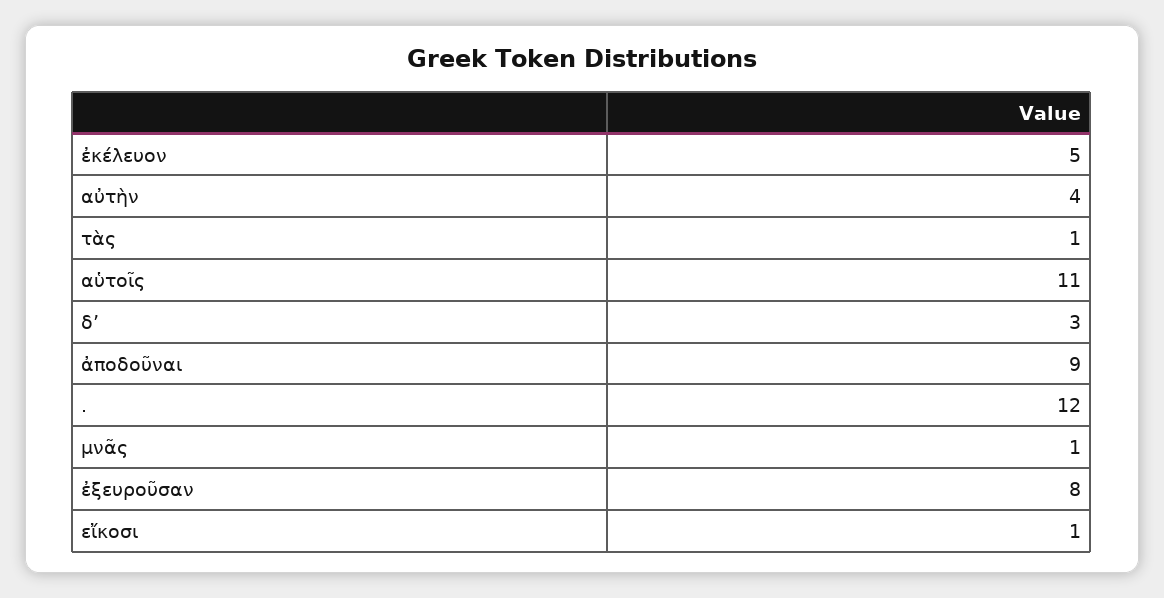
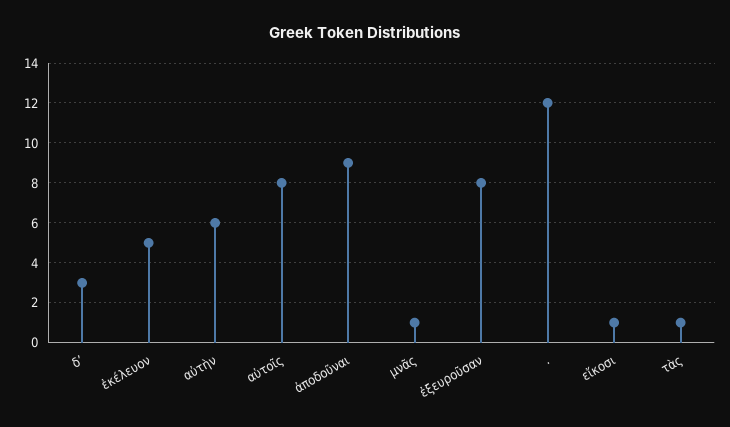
αὐτὴν: 4 -> 6
αὑτοῖς: 11 -> 8

